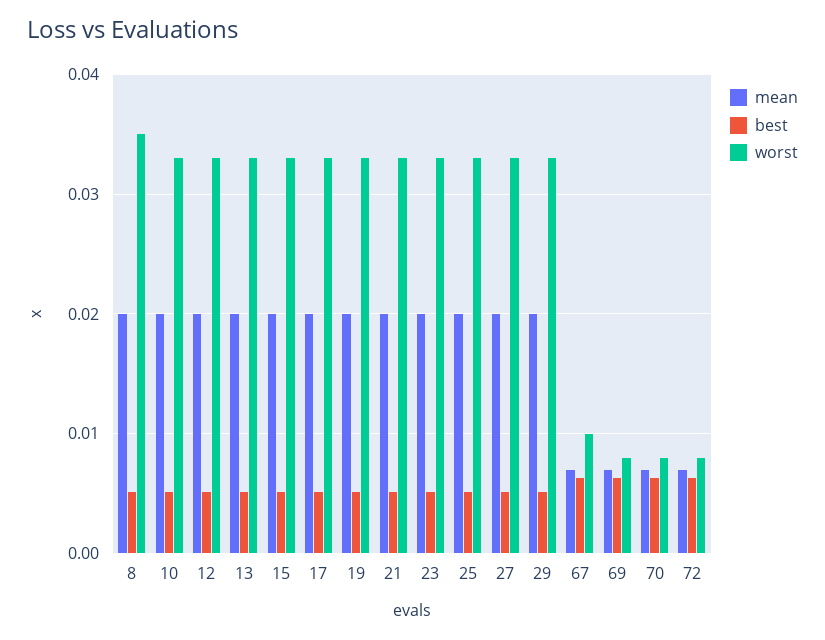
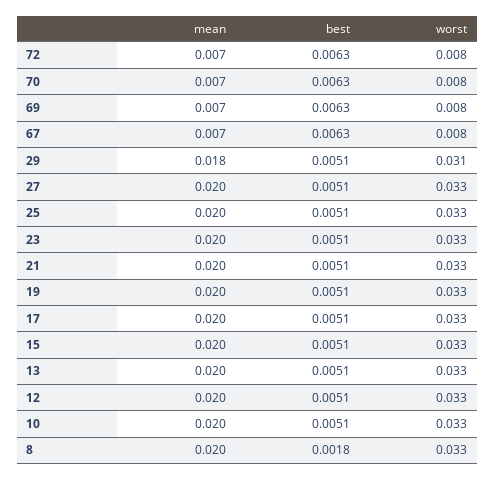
best, 8: 0.005 -> 0.0018
worst, 8: 0.035 -> 0.033
mean, 29: 0.02 -> 0.018
worst, 29: 0.033 -> 0.031
worst, 67: 0.01 -> 0.008

